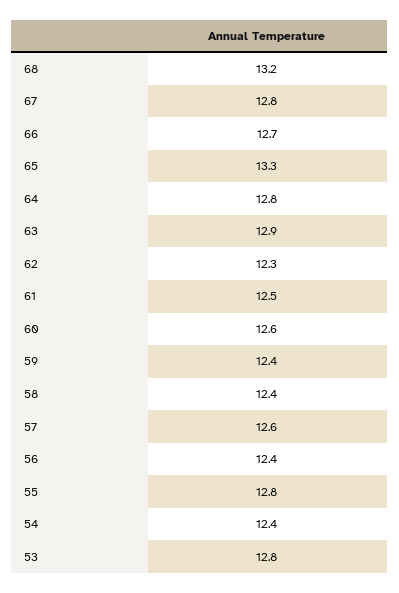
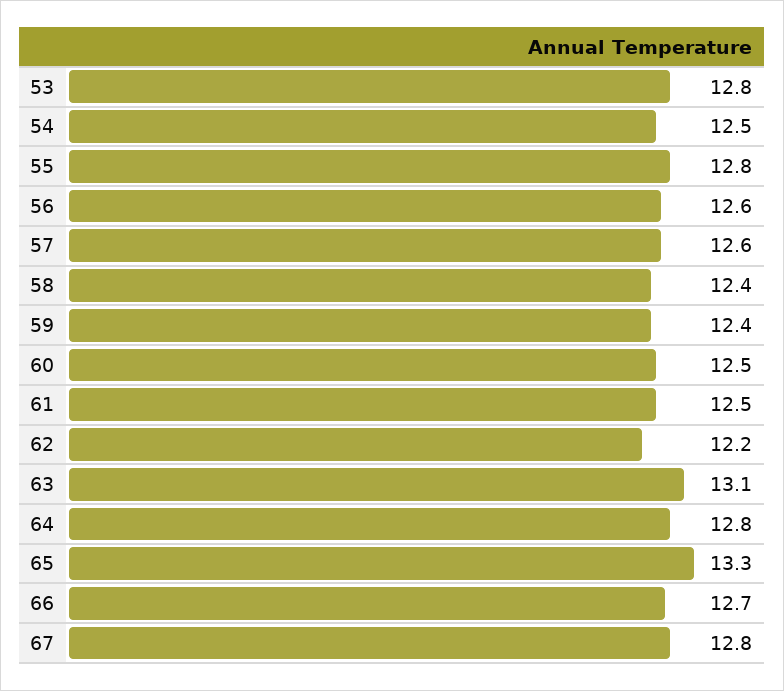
68: 13.2 -> none
63: 12.9 -> 13.1
62: 12.3 -> 12.2
60: 12.6 -> 12.5
56: 12.4 -> 12.6
54: 12.4 -> 12.5

